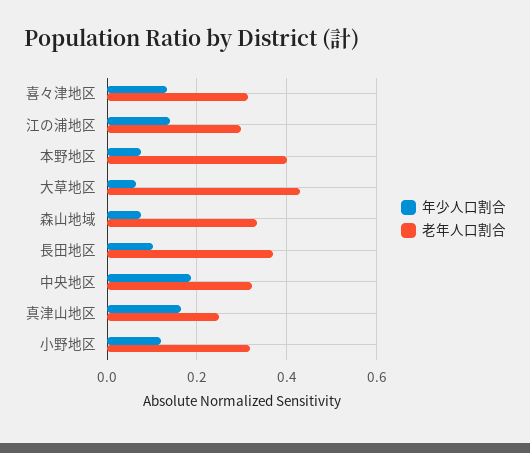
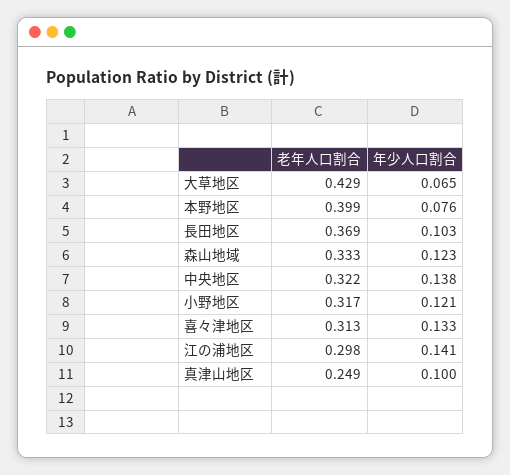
年少人口割合, 森山地域: 0.08 -> 0.123
年少人口割合, 中央地区: 0.18 -> 0.138
年少人口割合, 真津山地区: 0.16 -> 0.1

